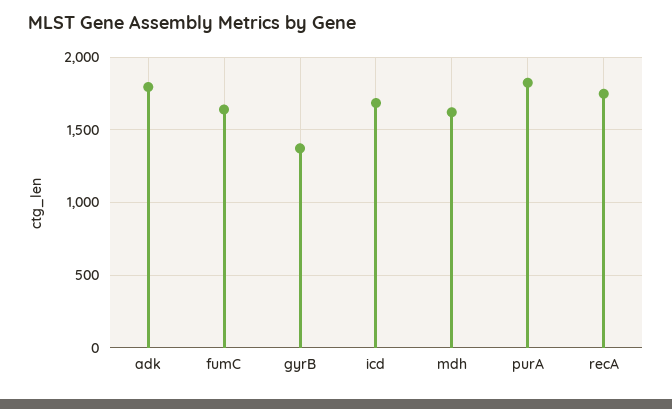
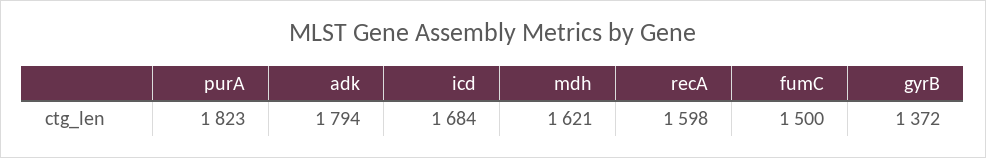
fumC: 1650 -> 1500
recA: 1750 -> 1598

